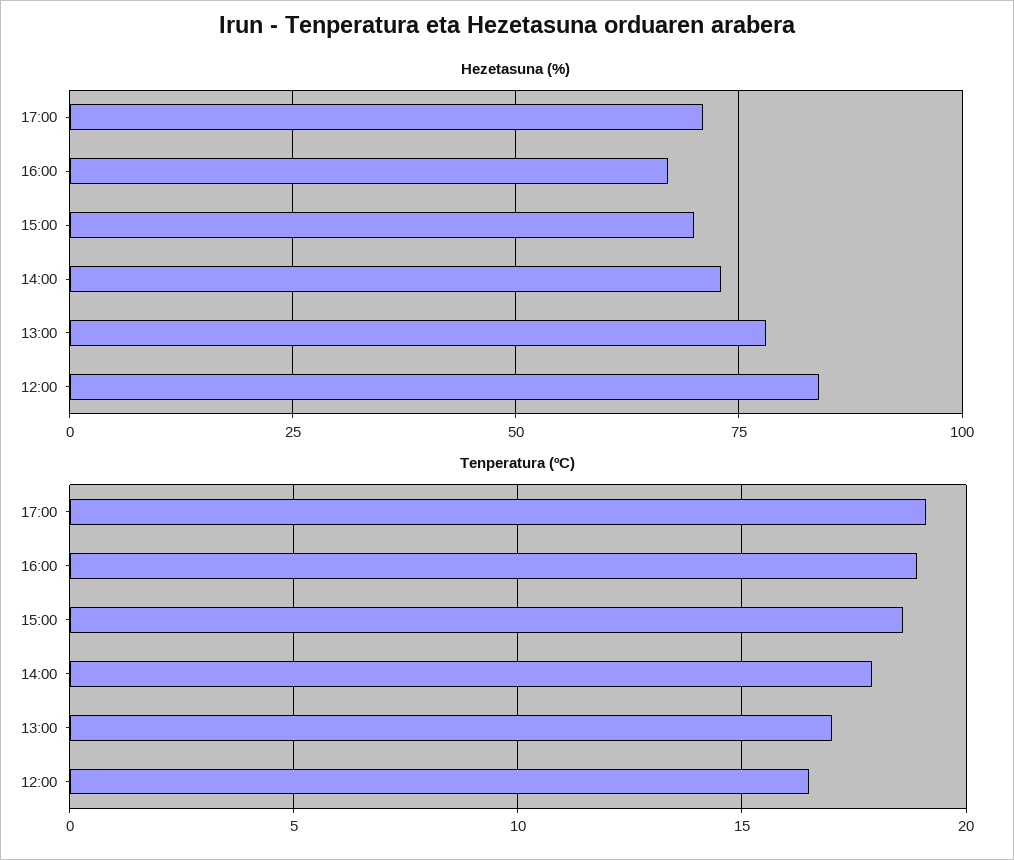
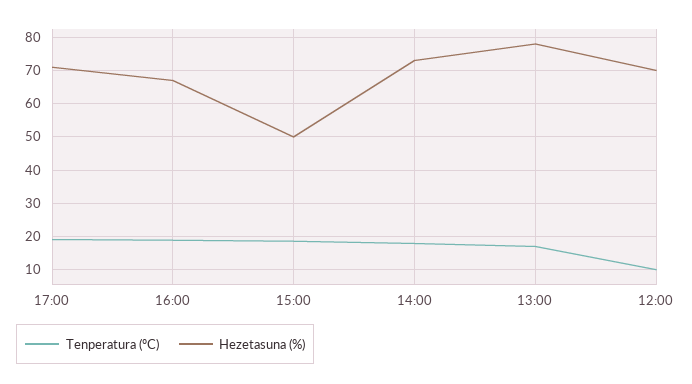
Hezetasuna (%), 15:00: 70 -> 50
Hezetasuna (%), 12:00: 85 -> 70
Tenperatura (ºC), 12:00: 16.5 -> 10

